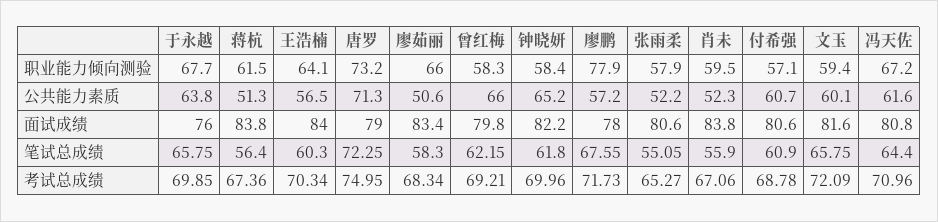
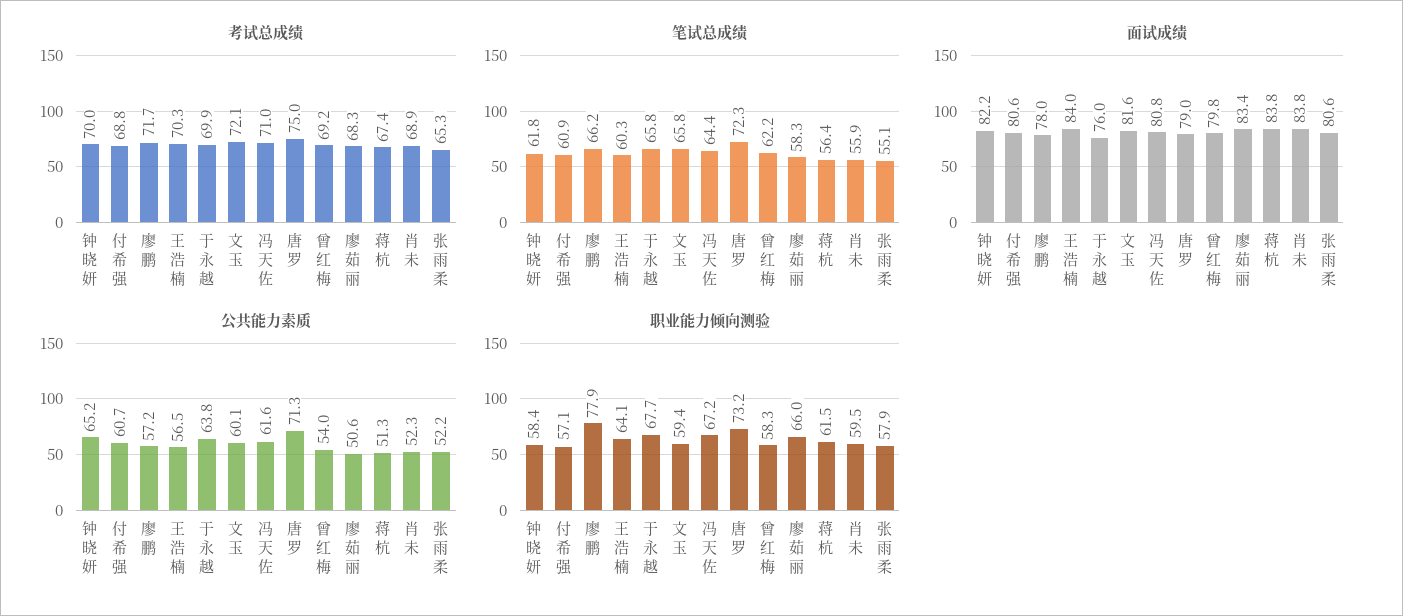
公共能力素质, 曾红梅: 66 -> 54
笔试总成绩, 廖鹏: 67.55 -> 66.2
考试总成绩, 肖未: 67.06 -> 68.9

